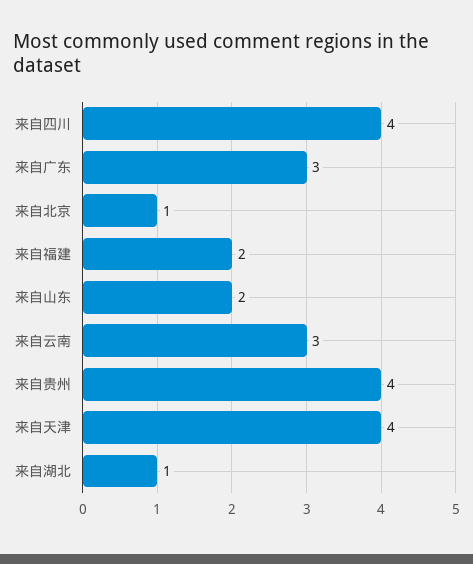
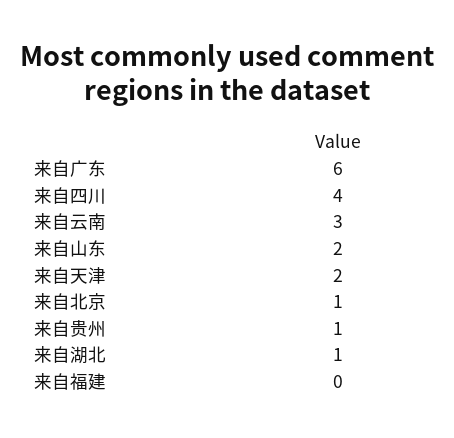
来自广东: 3 -> 6
来自福建: 2 -> 0
来自贵州: 4 -> 1
来自天津: 4 -> 2

